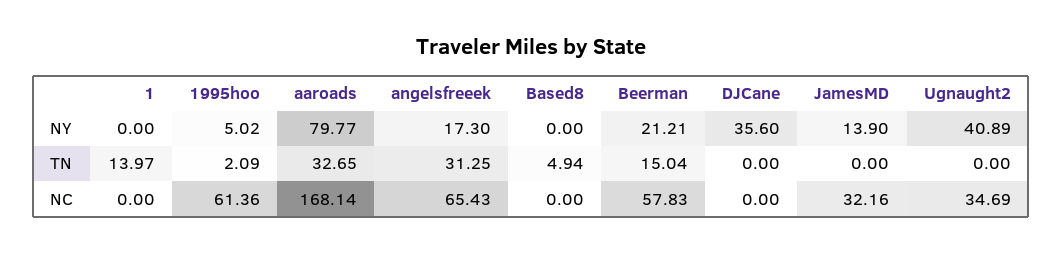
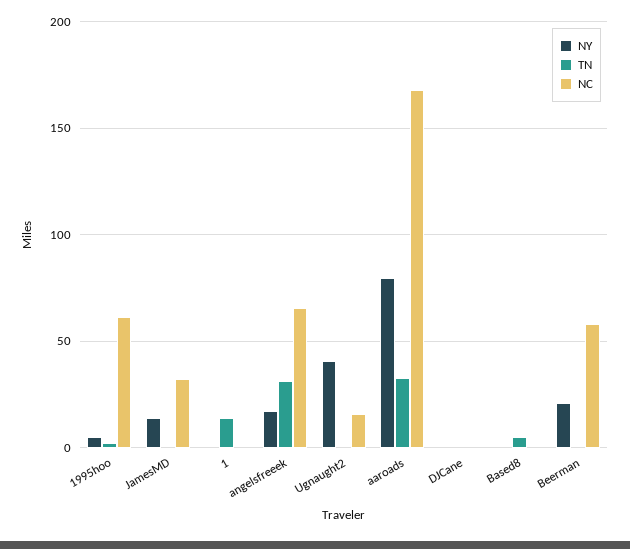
NY, DJCane: 35.6 -> 0
TN, Beerman: 15.04 -> 0
NC, Ugnaught2: 34.69 -> 15

